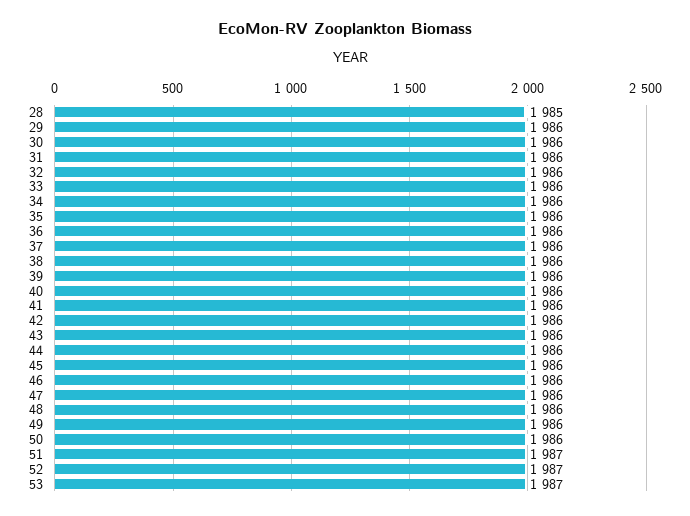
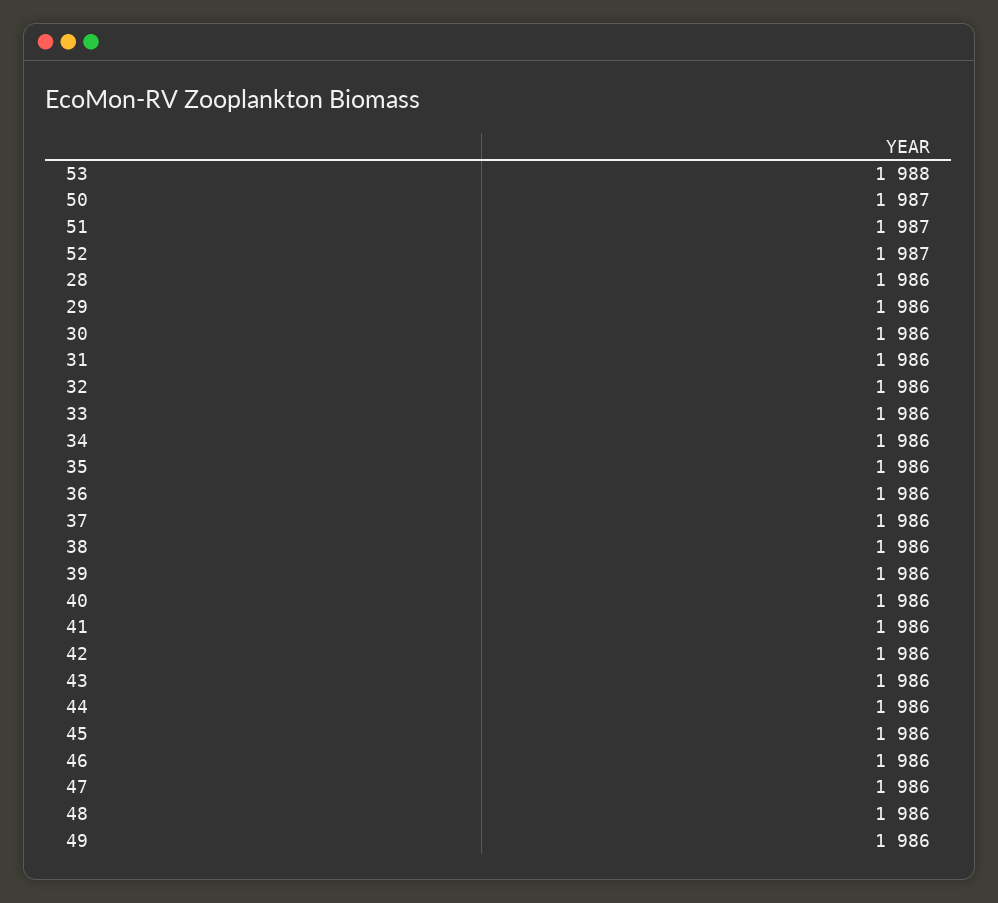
28: 1985 -> 1986
50: 1986 -> 1987
53: 1987 -> 1988

